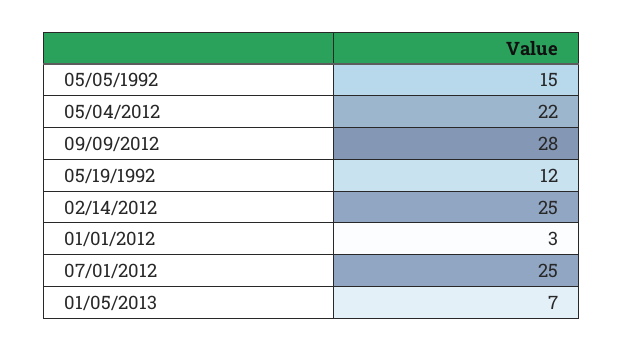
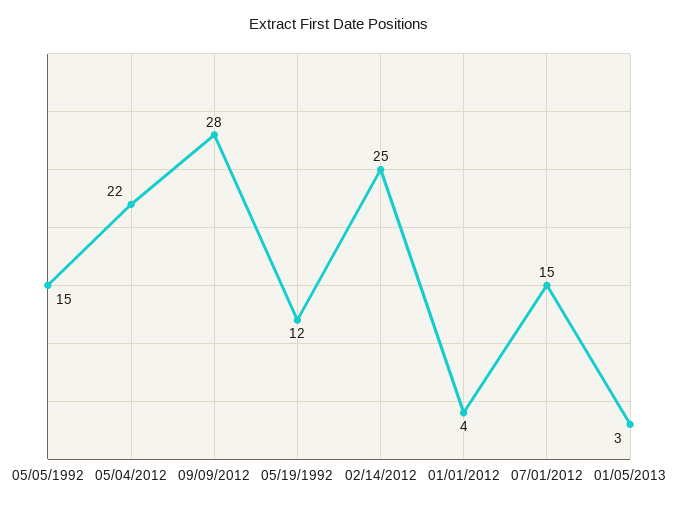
01/01/2012: 3 -> 4
07/01/2012: 25 -> 15
01/05/2013: 7 -> 3

